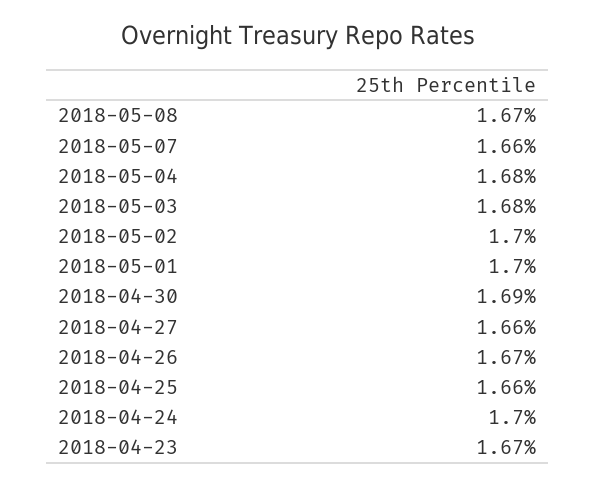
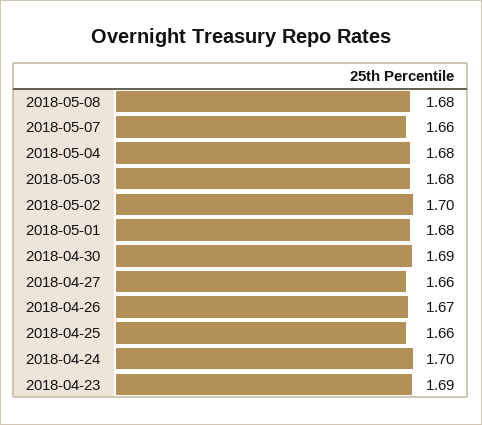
2018-05-08: 1.67 -> 1.68
2018-05-01: 1.7 -> 1.68
2018-04-23: 1.67 -> 1.69

